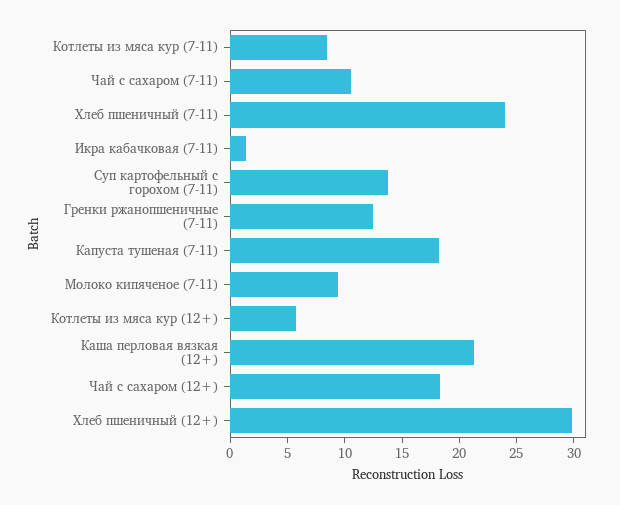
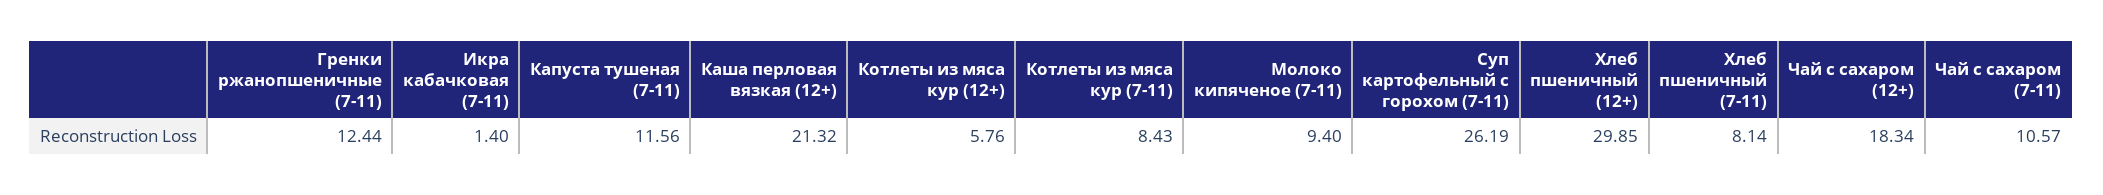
Хлеб пшеничный (7-11): 24 -> 8.14
Суп картофельный с горохом (7-11): 14 -> 26.19
Капуста тушеная (7-11): 18 -> 11.56

